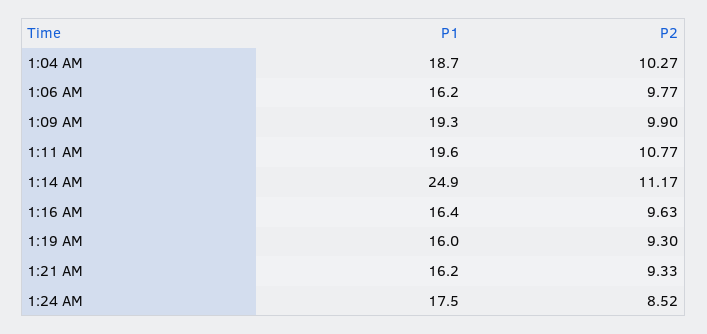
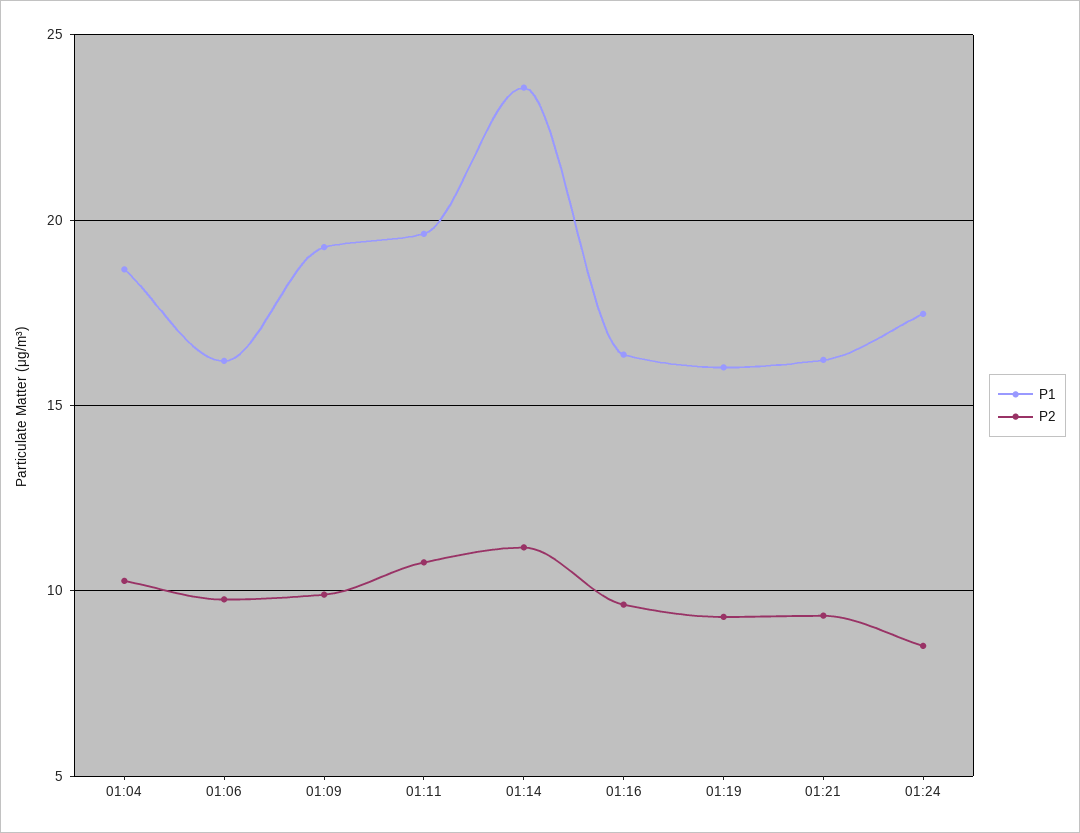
P1, 1:14 AM: 24.9 -> 23.5

